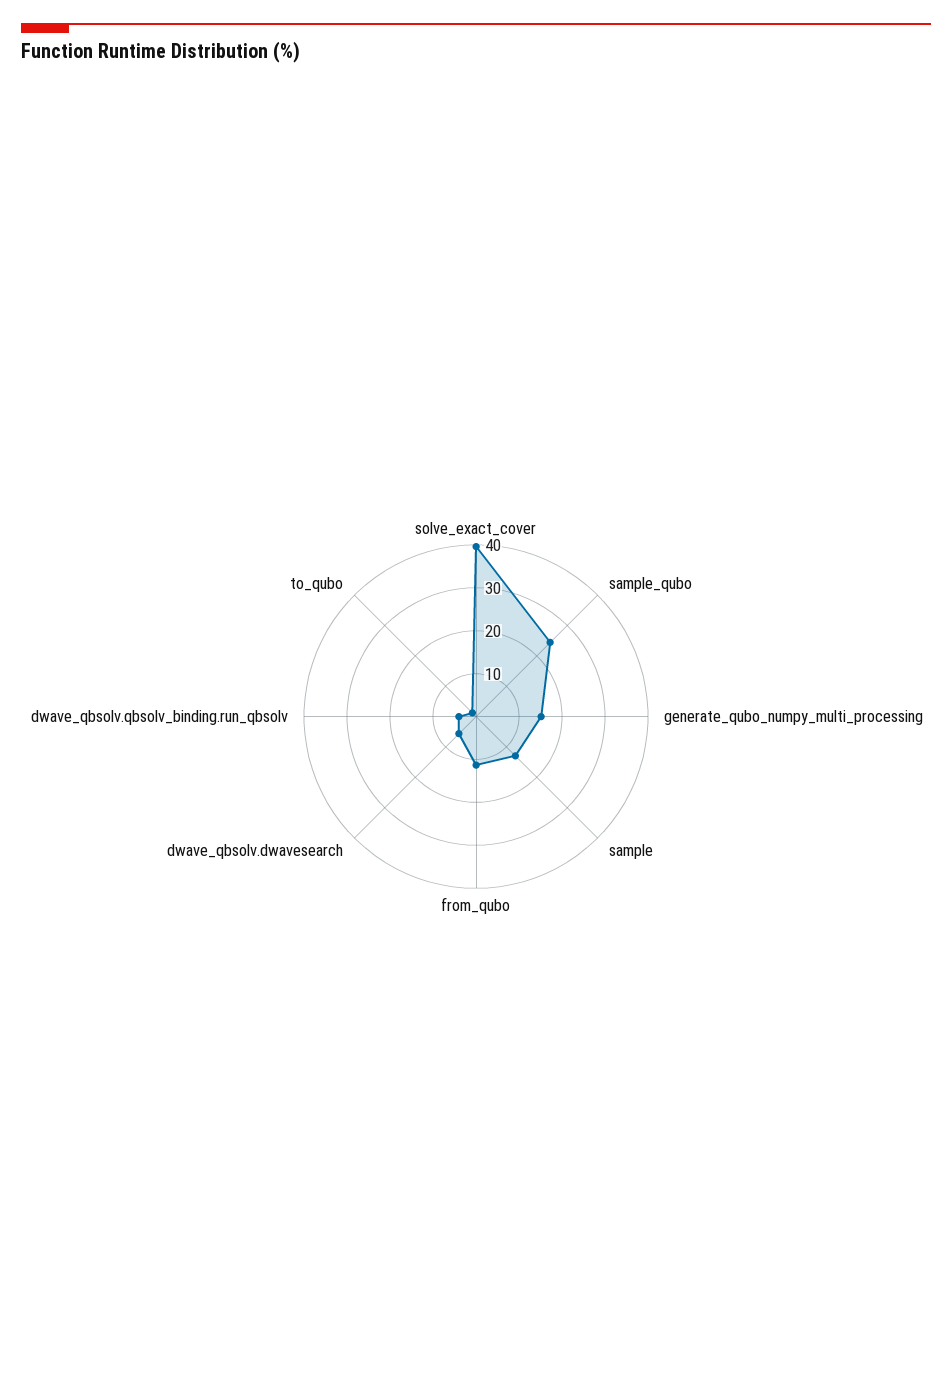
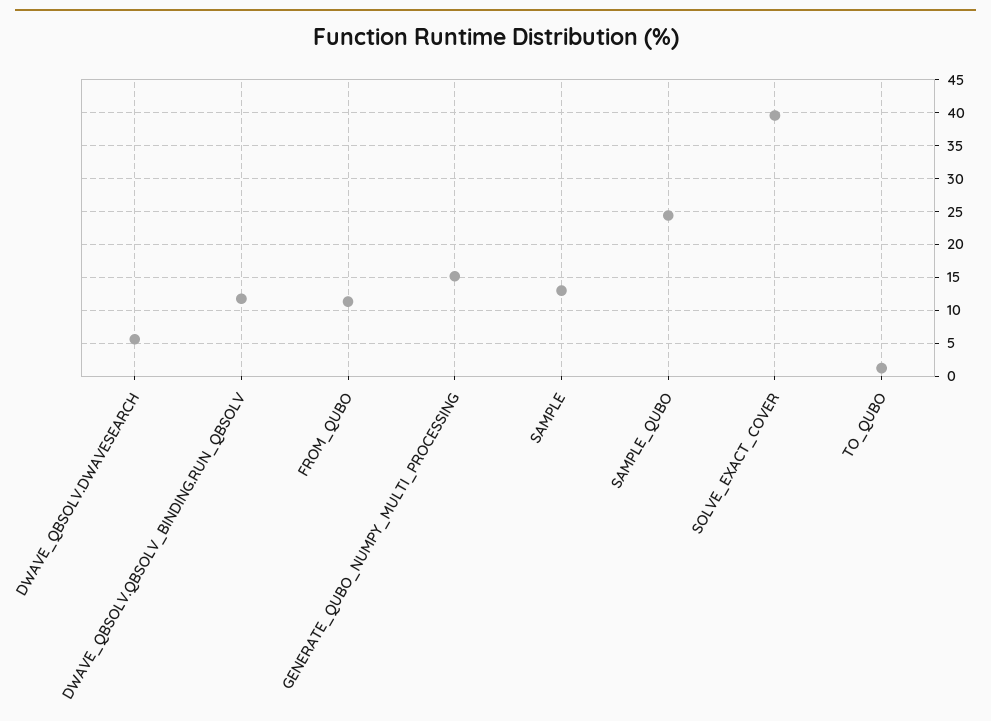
dwave_qbsolv.qbsolv_binding.run_qbsolv: 4 -> 12

